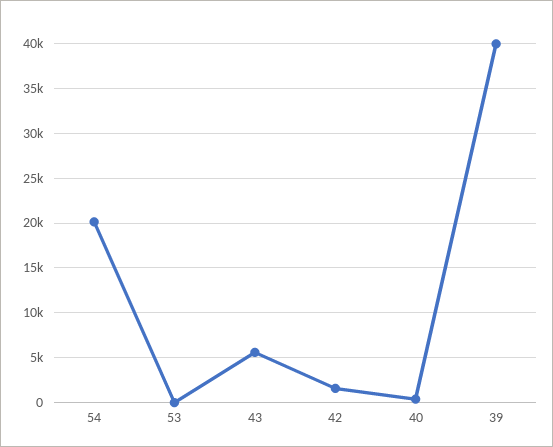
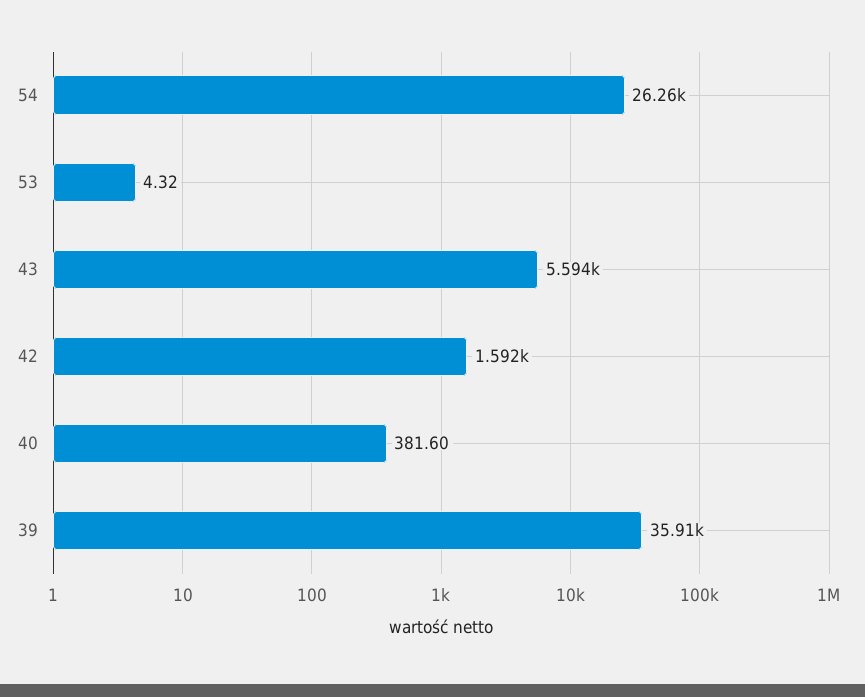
54: 20000 -> 26260
39: 40000 -> 35910

